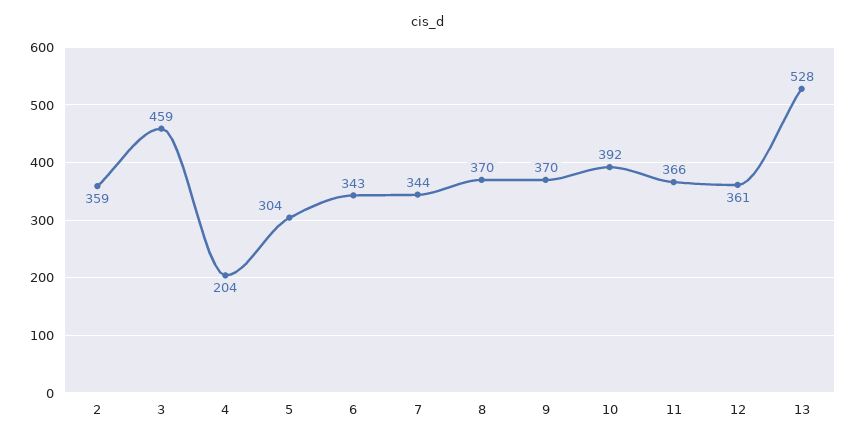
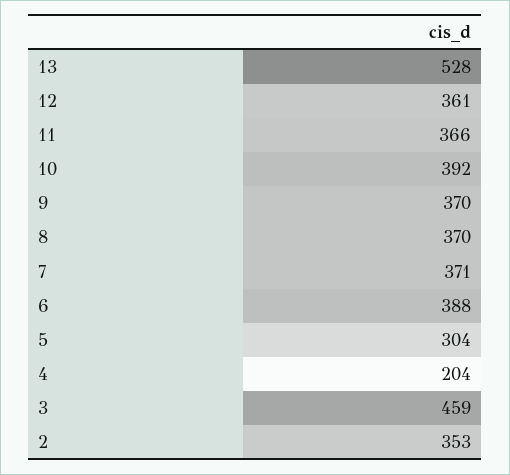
2: 359 -> 353
6: 343 -> 388
7: 344 -> 371

